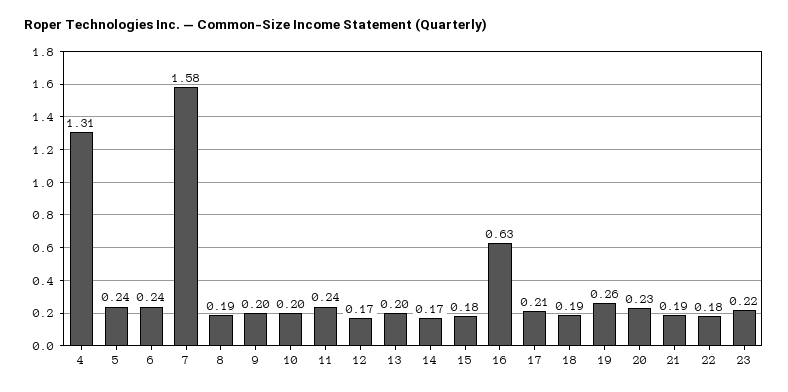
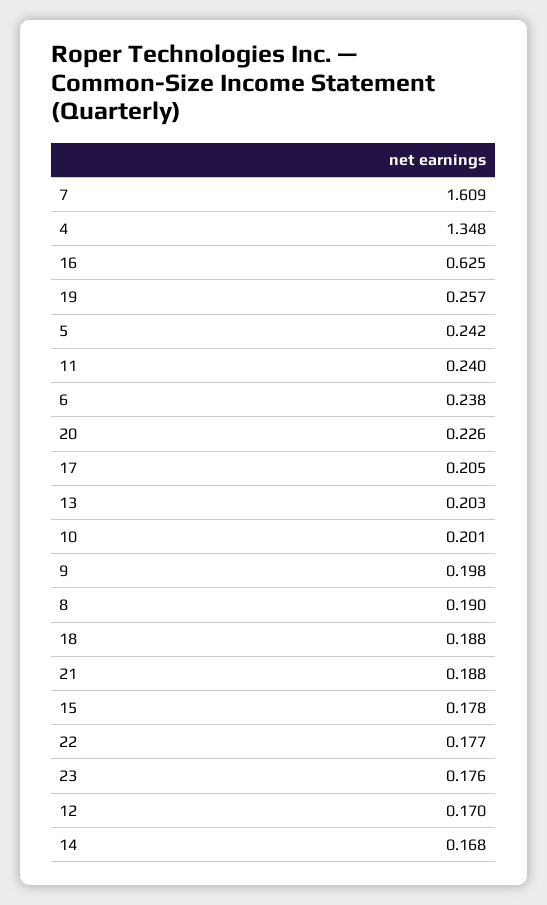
4: 1.31 -> 1.348
7: 1.58 -> 1.609
23: 0.22 -> 0.176

